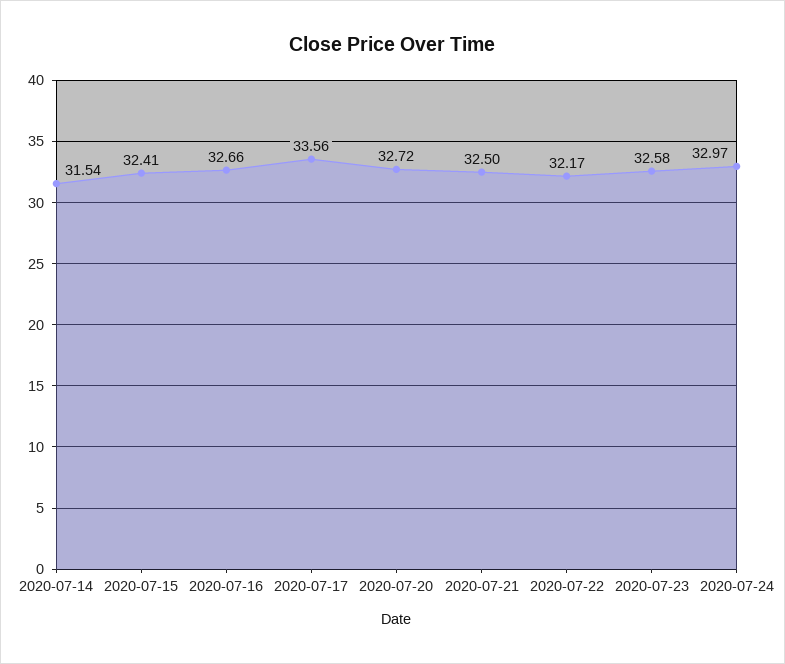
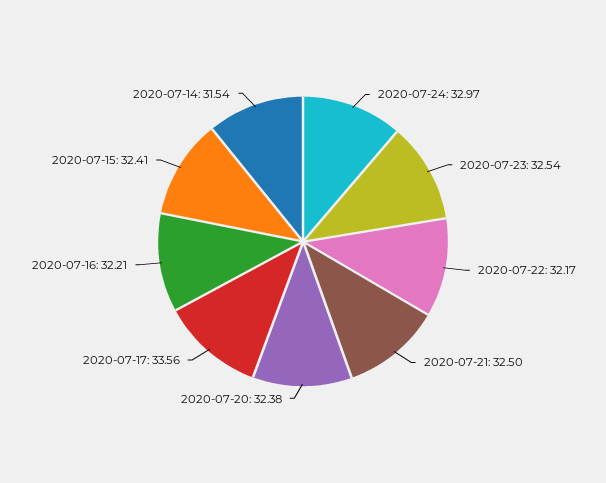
2020-07-16: 32.66 -> 32.21
2020-07-20: 32.72 -> 32.38
2020-07-23: 32.58 -> 32.54

